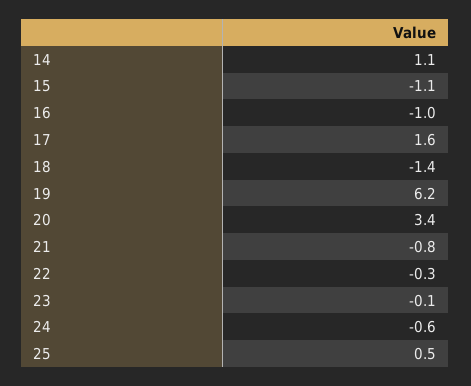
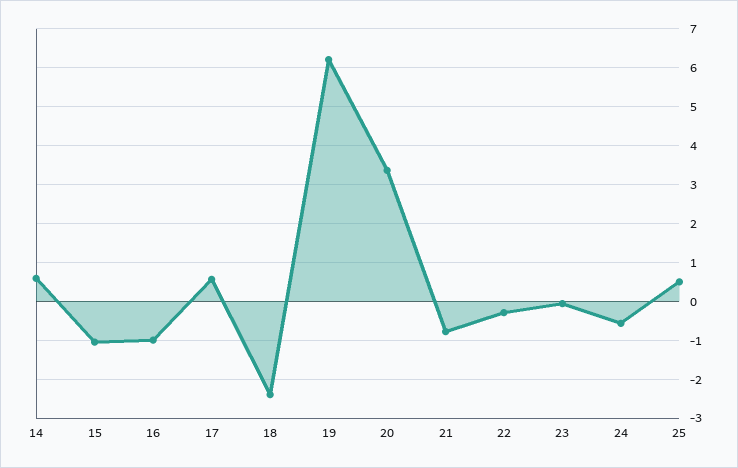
14: 1.1 -> 0.6
17: 1.6 -> 0.6
18: -1.4 -> -2.4

